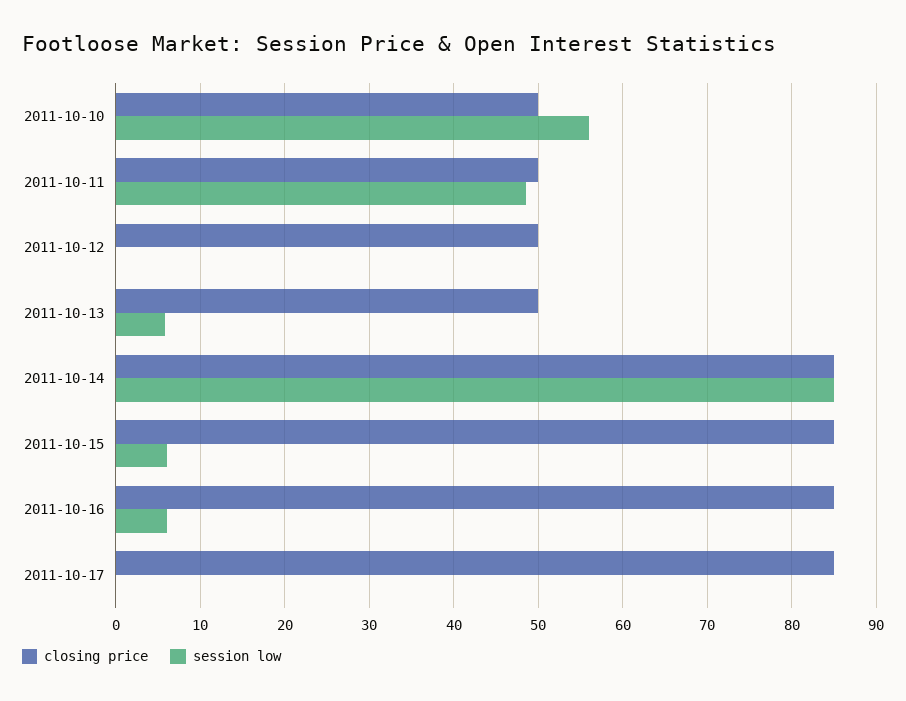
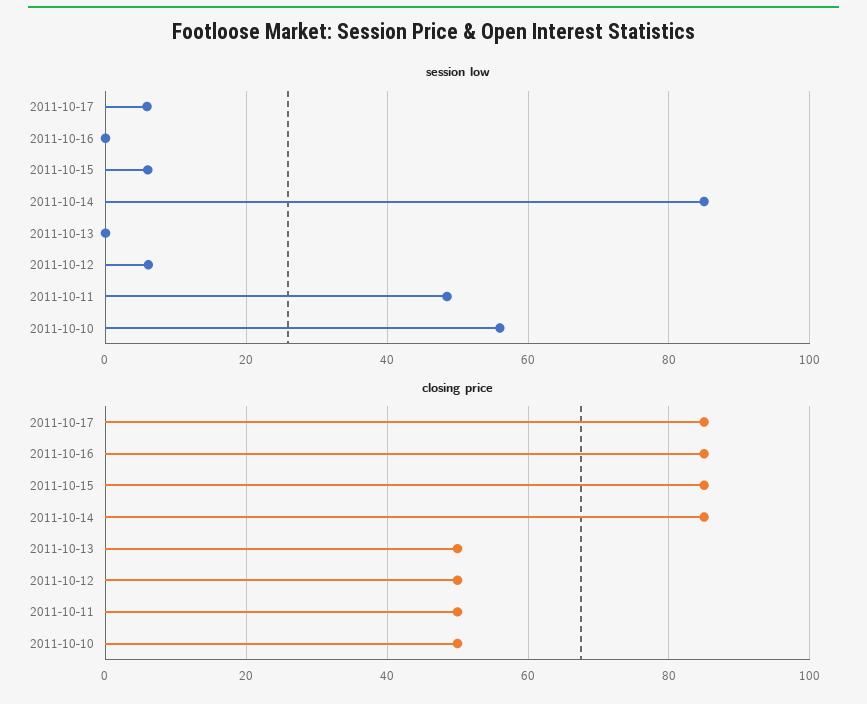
session low, 2011-10-12: 0 -> 6
session low, 2011-10-13: 6 -> 0
session low, 2011-10-16: 6 -> 0
session low, 2011-10-17: 0 -> 6

